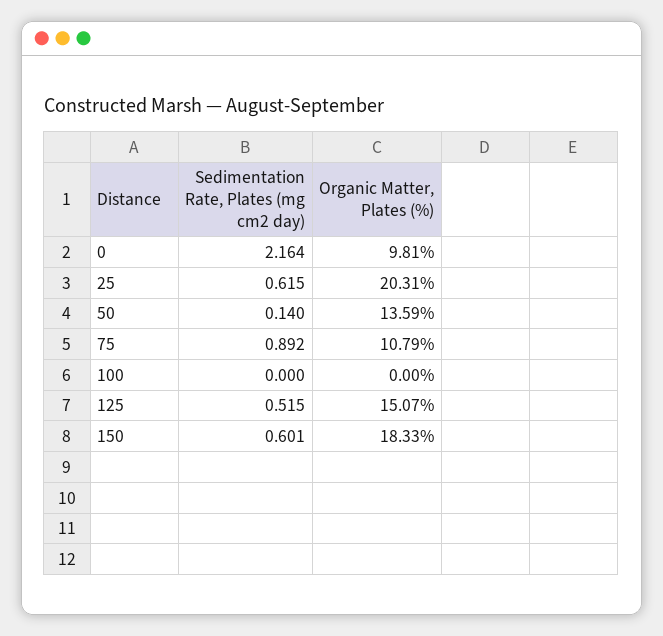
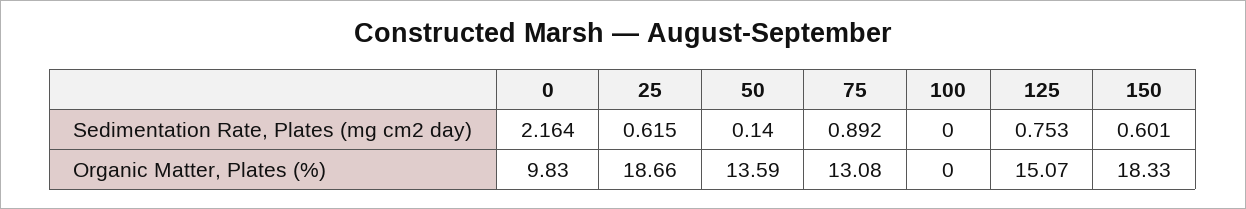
Organic Matter, Plates (%), 0: 9.81 -> 9.83
Organic Matter, Plates (%), 25: 20.31 -> 18.66
Organic Matter, Plates (%), 75: 10.79 -> 13.08
Sedimentation Rate, Plates (mg cm2 day), 125: 0.515 -> 0.753

